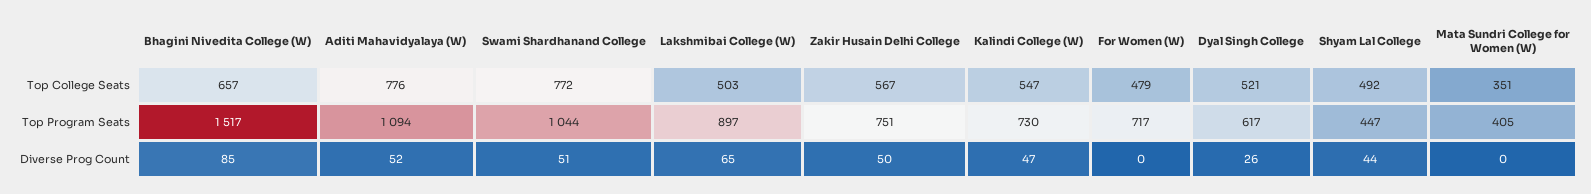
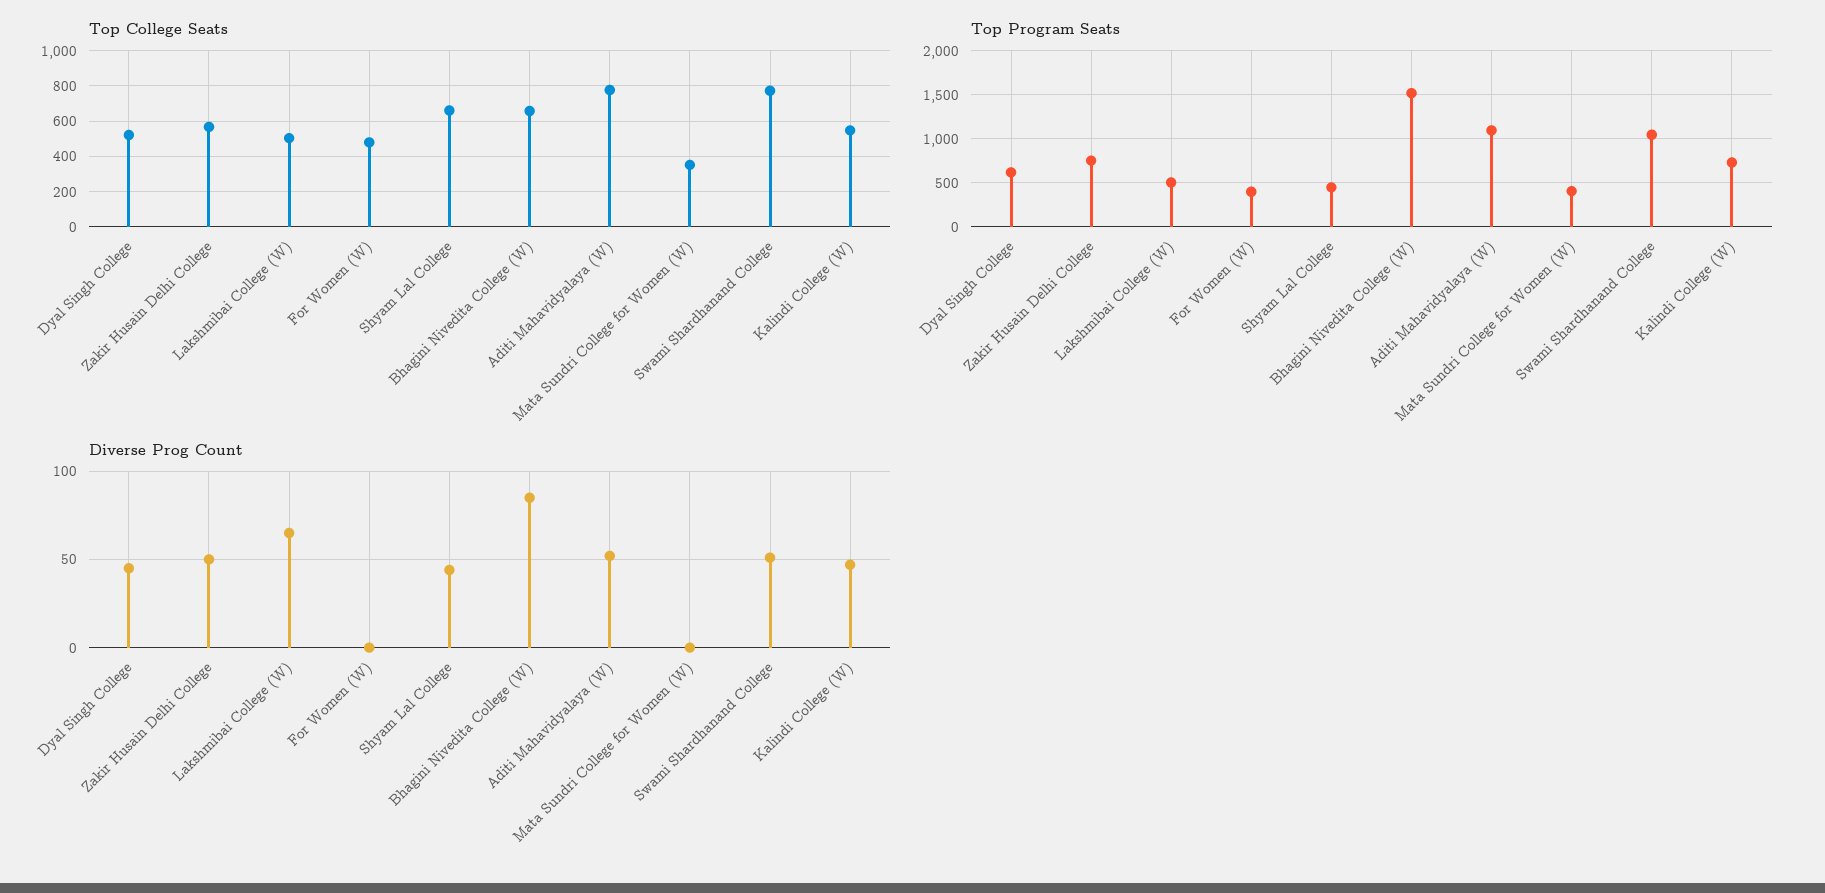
Top College Seats, Shyam Lal College: 492 -> 650
Top Program Seats, Lakshmibai College (W): 897 -> 500
Top Program Seats, For Women (W): 717 -> 400
Diverse Prog Count, Dyal Singh College: 26 -> 45

